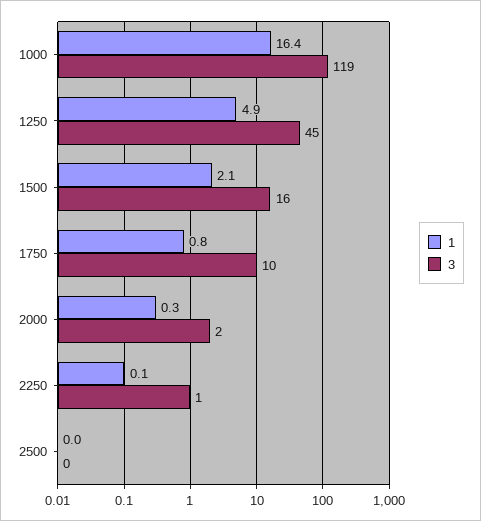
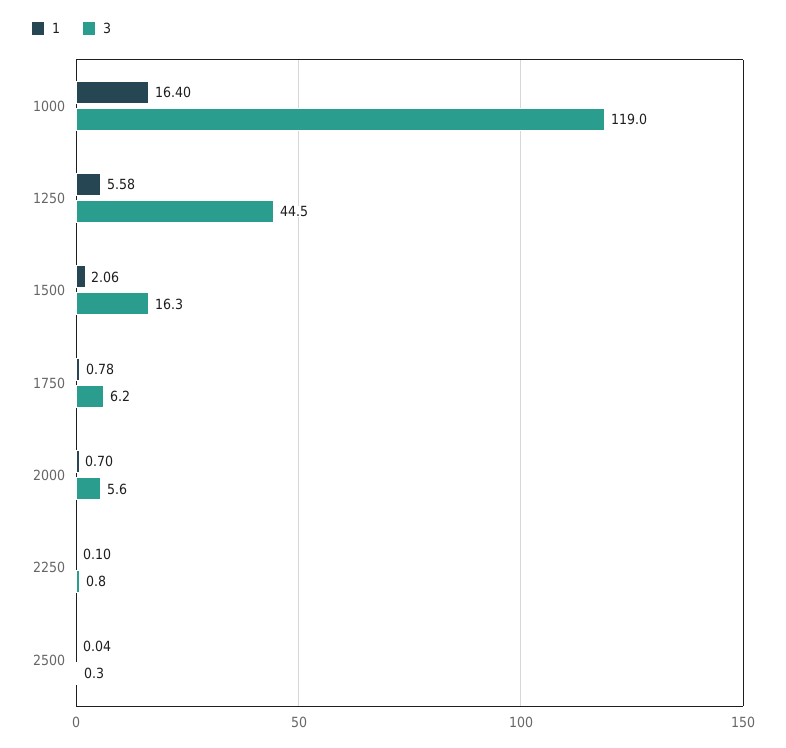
1, 1250: 4.9 -> 5.58
3, 1750: 10 -> 6.2
1, 2000: 0.3 -> 0.7
3, 2000: 2 -> 5.6

